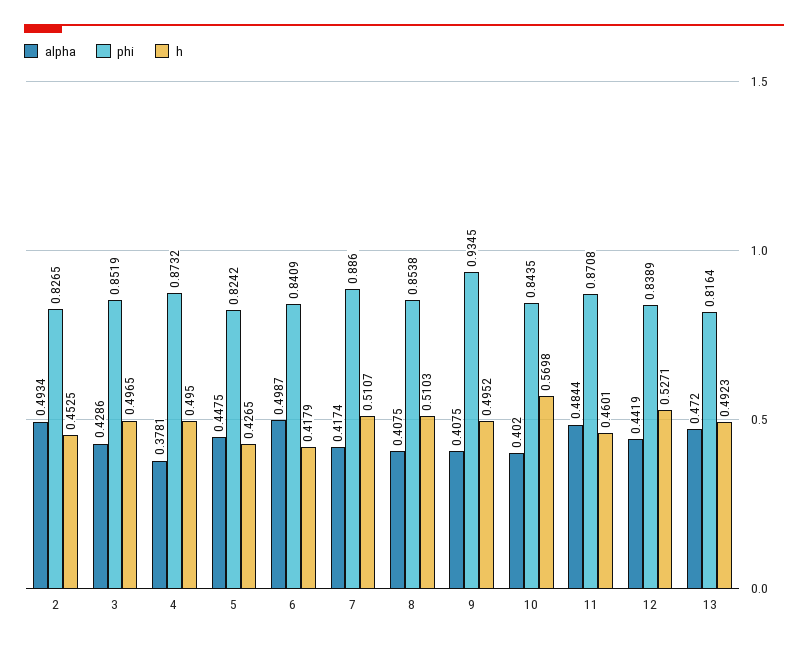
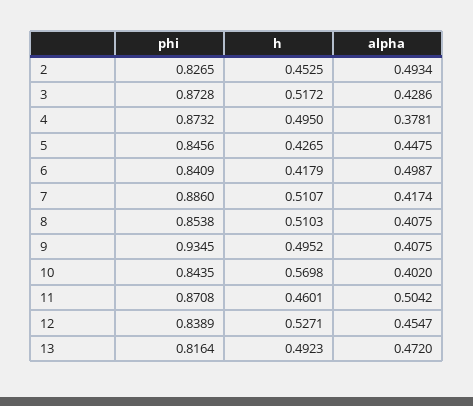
phi, 3: 0.8519 -> 0.8728
h, 3: 0.4965 -> 0.5172
phi, 5: 0.8242 -> 0.8456
alpha, 11: 0.4844 -> 0.5042
alpha, 12: 0.4419 -> 0.4547

